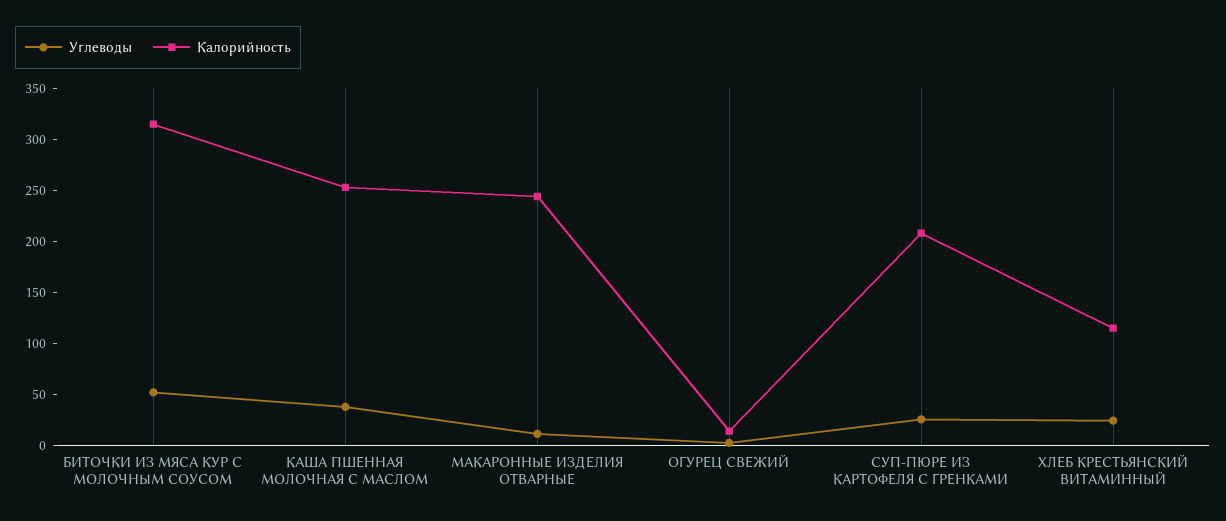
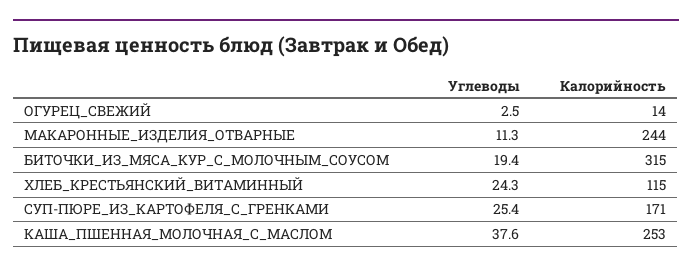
Углеводы, БИТОЧКИ ИЗ МЯСА КУР С МОЛОЧНЫМ СОУСОМ: 50 -> 19.4
Калорийность, СУП-ПЮРЕ ИЗ КАРТОФЕЛЯ С ГРЕНКАМИ: 210 -> 171

